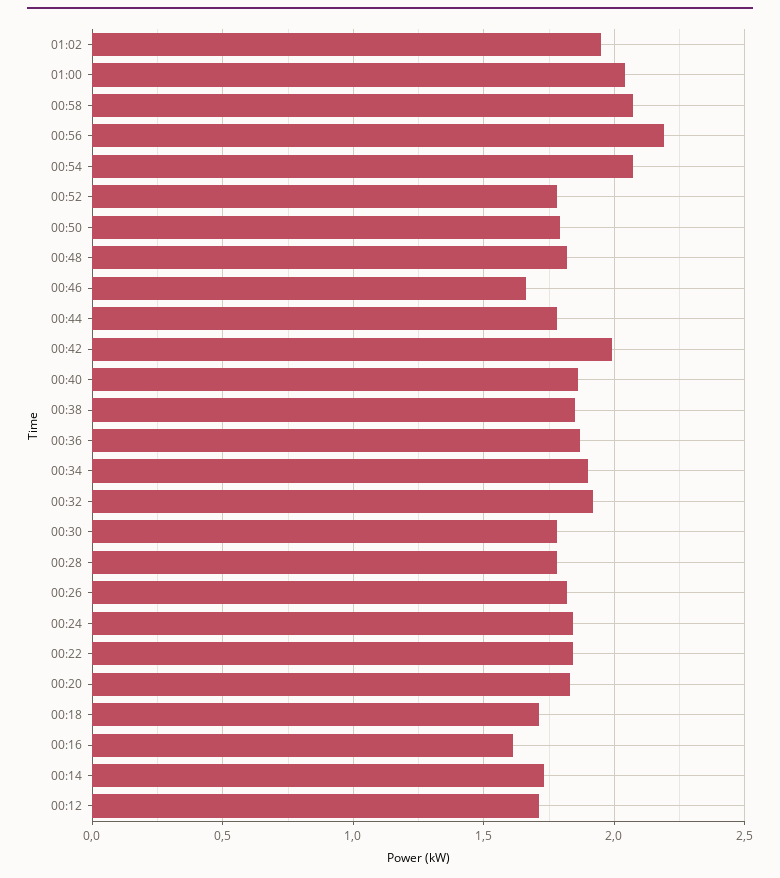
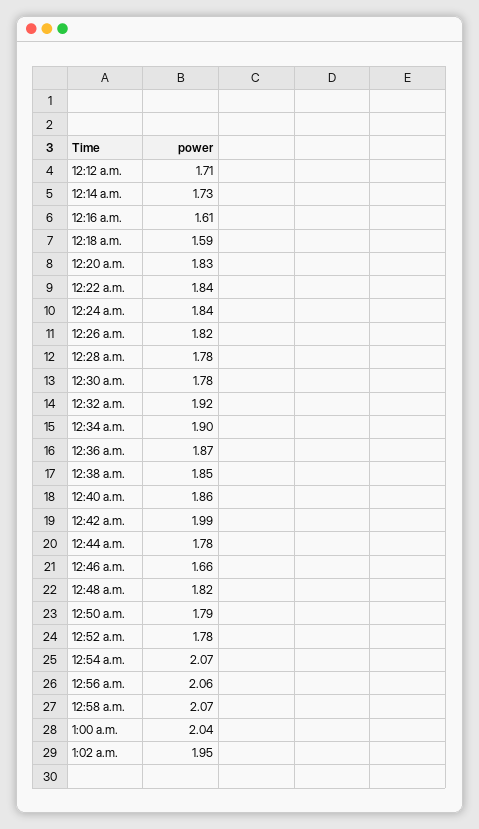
00:56: 2.2 -> 2.06
00:18: 1.7 -> 1.59

